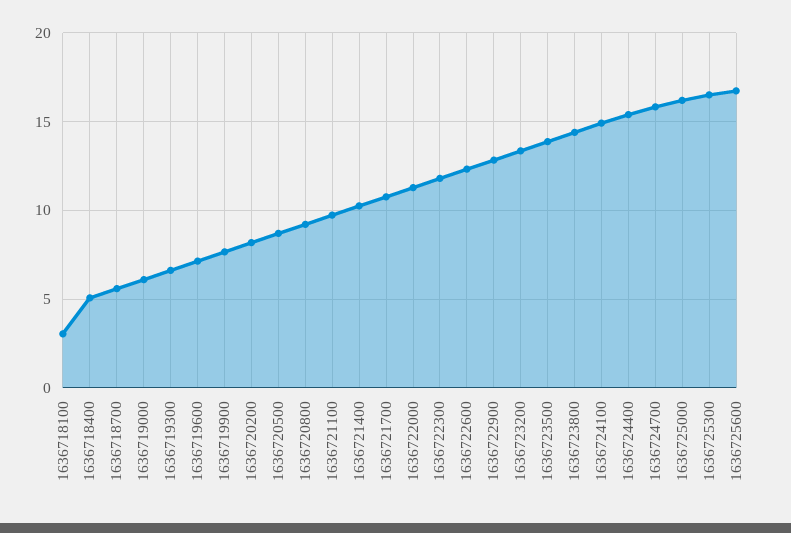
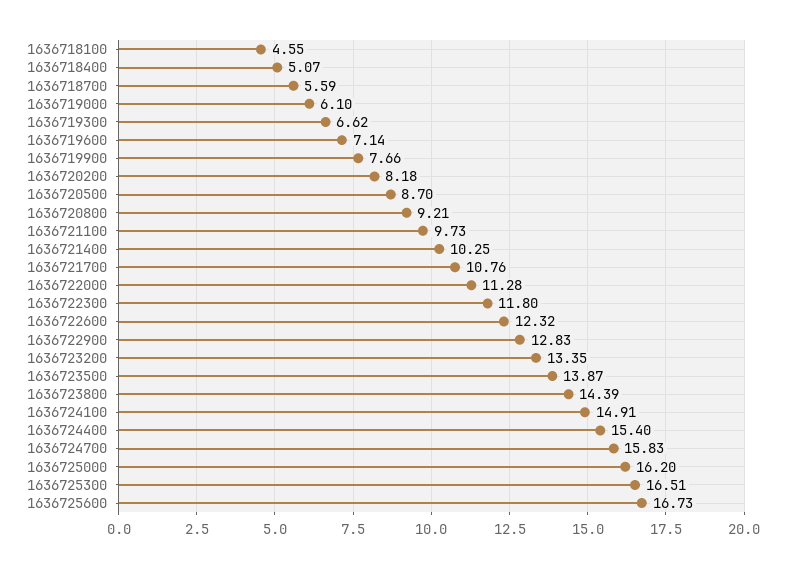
1636718100: 3 -> 4.55

